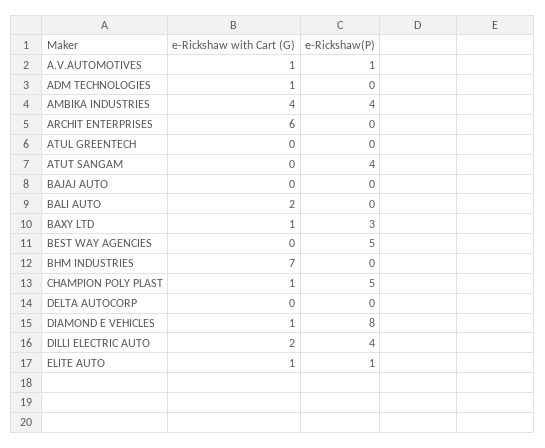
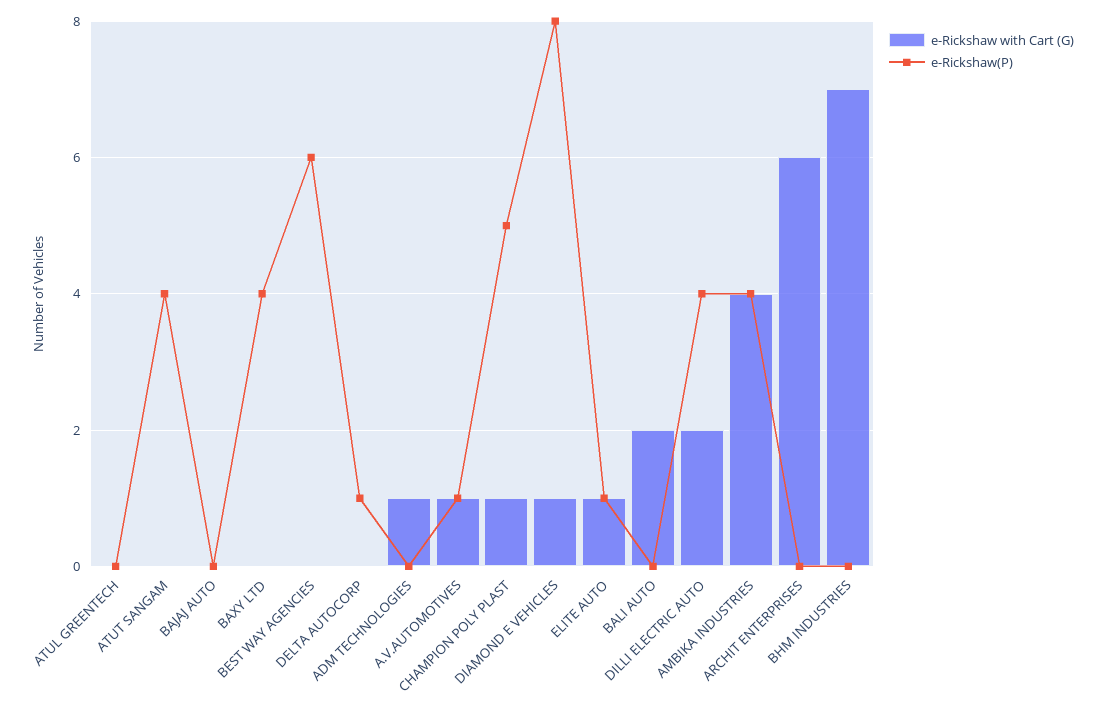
e-Rickshaw with Cart (G), BAXY LTD: 1 -> 0
e-Rickshaw(P), BAXY LTD: 3 -> 4
e-Rickshaw(P), BEST WAY AGENCIES: 5 -> 6
e-Rickshaw(P), DELTA AUTOCORP: 0 -> 1

